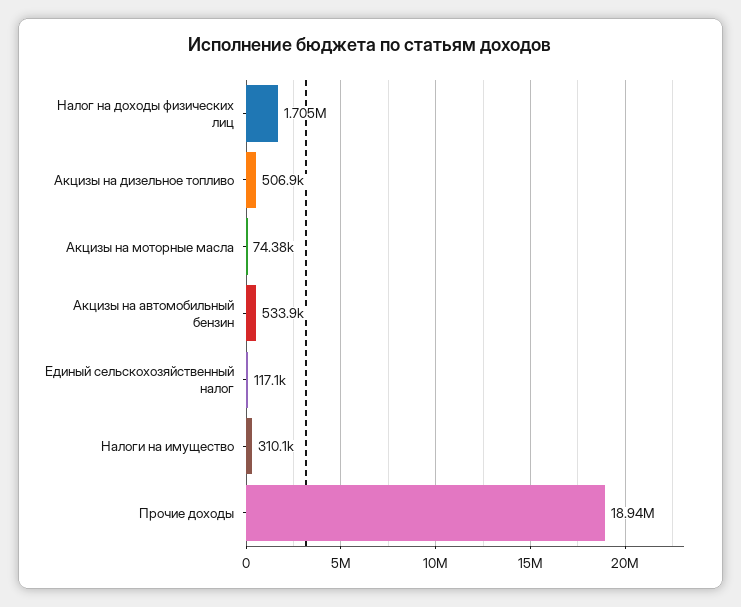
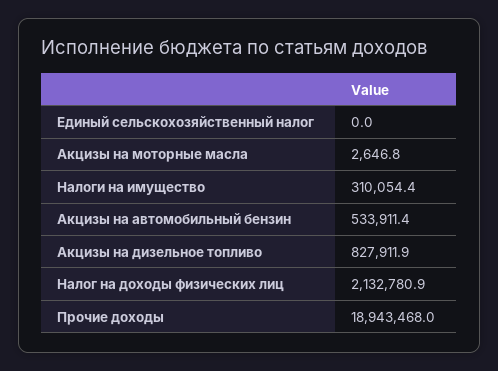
Налог на доходы физических лиц: 1705000 -> 2132780.9
Акцизы на дизельное топливо: 506900 -> 827911.9
Акцизы на моторные масла: 74380 -> 2646.8
Единый сельскохозяйственный налог: 117100 -> 0

